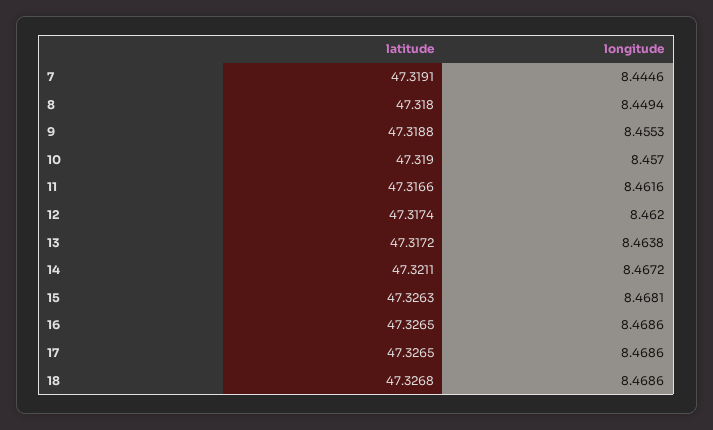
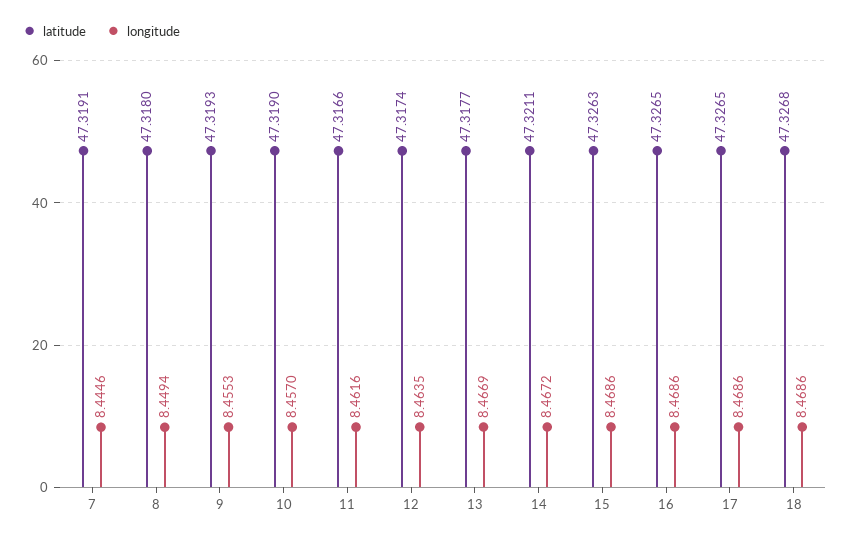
latitude, 9: 47.3188 -> 47.3193
longitude, 12: 8.462 -> 8.4635
latitude, 13: 47.3172 -> 47.3177
longitude, 13: 8.4638 -> 8.4669
longitude, 15: 8.4681 -> 8.4686

